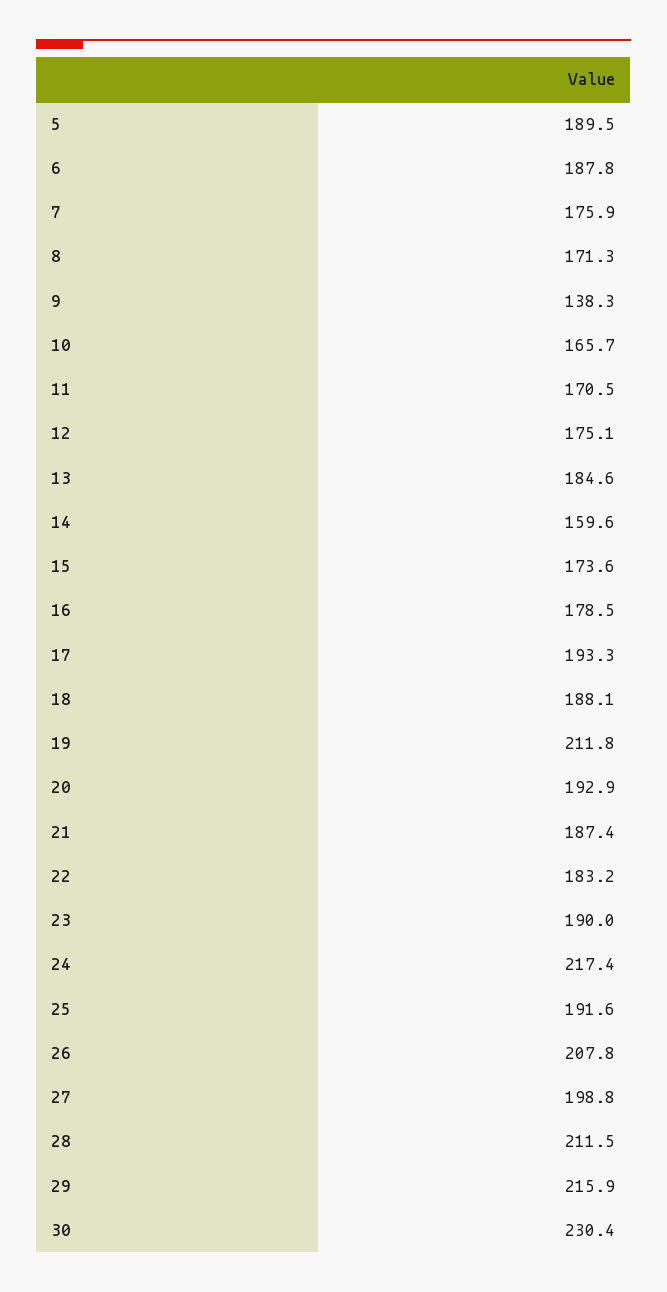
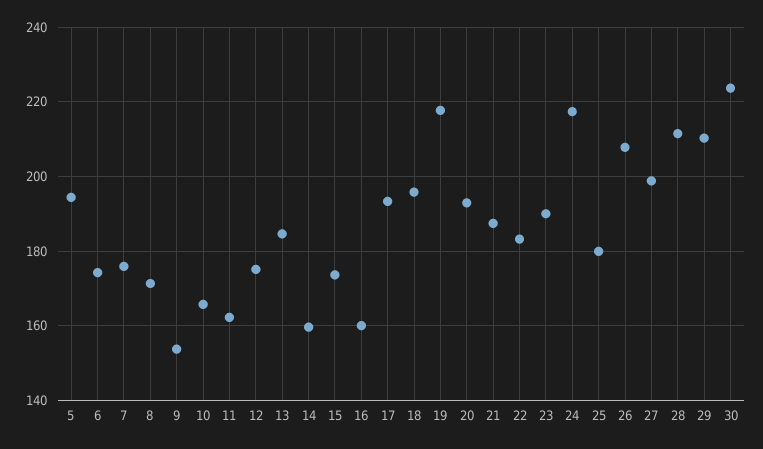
5: 189.5 -> 194
6: 187.8 -> 174
9: 138.3 -> 154
11: 170.5 -> 162
16: 178.5 -> 160
18: 188.1 -> 196
19: 211.8 -> 218
25: 191.6 -> 180
29: 215.9 -> 210
30: 230.4 -> 224

